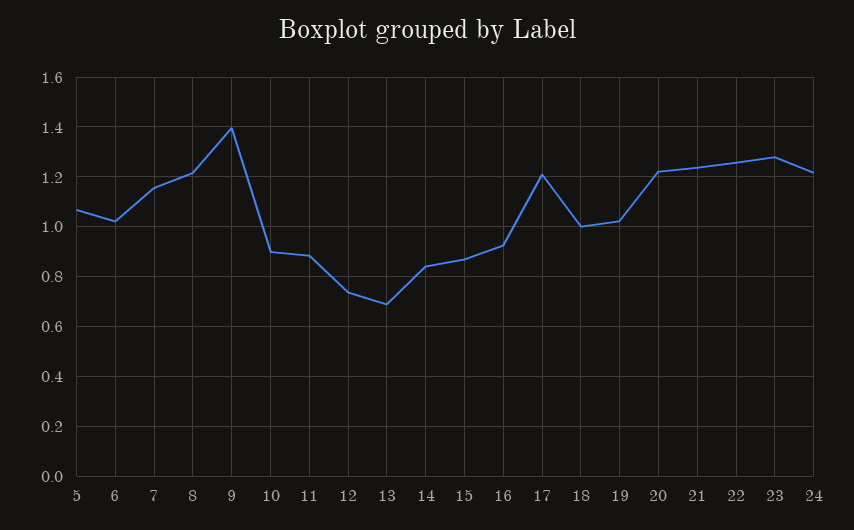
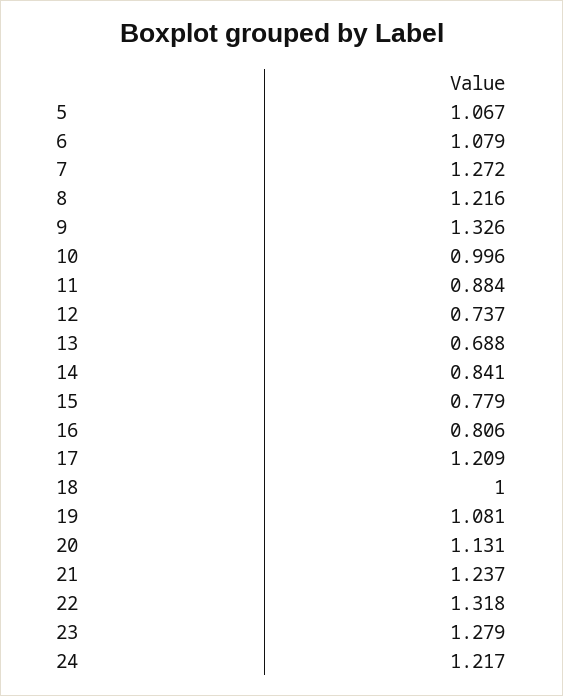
6: 1.025 -> 1.079
7: 1.15 -> 1.272
9: 1.4 -> 1.326
10: 0.9 -> 0.996
15: 0.875 -> 0.779
16: 0.925 -> 0.806
19: 1.025 -> 1.081
20: 1.225 -> 1.131
22: 1.25 -> 1.318

